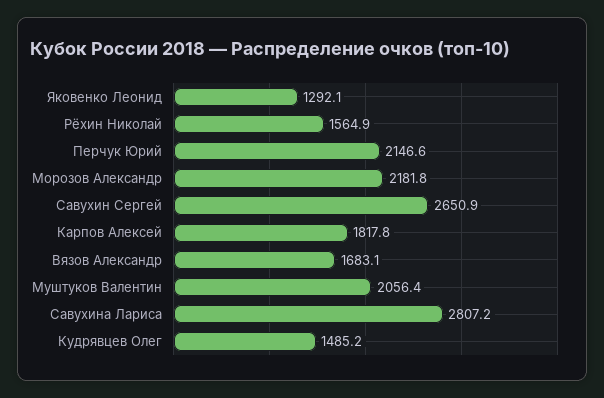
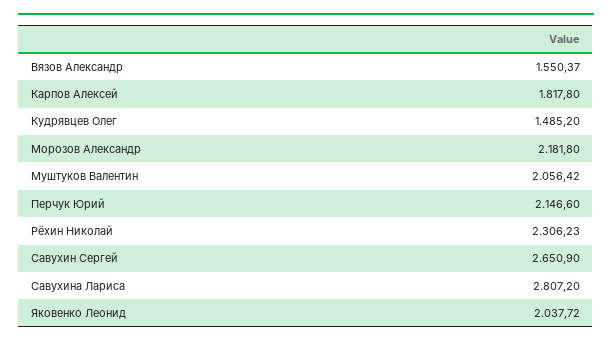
Яковенко Леонид: 1292.1 -> 2037.72
Рёхин Николай: 1564.9 -> 2306.23
Вязов Александр: 1683.1 -> 1550.37

